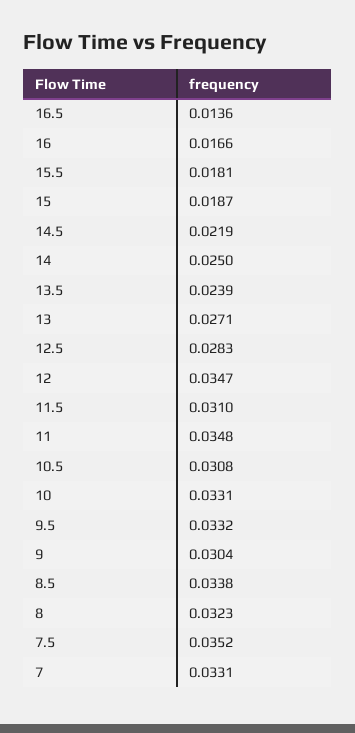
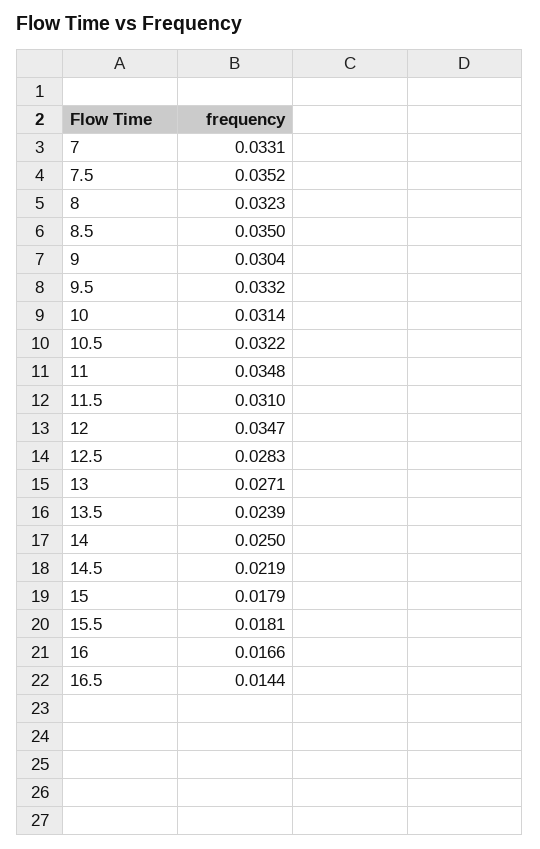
16.5: 0.0136 -> 0.0144
15: 0.0187 -> 0.0179
10.5: 0.0308 -> 0.0322
10: 0.0331 -> 0.0314
8.5: 0.0338 -> 0.035

